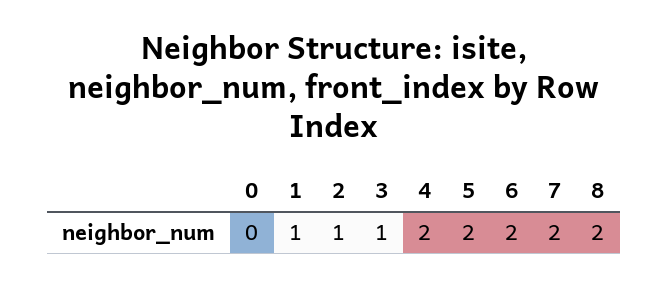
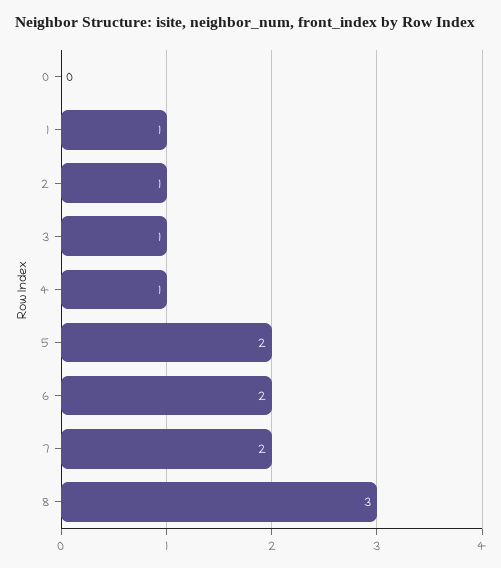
4: 2 -> 1
8: 2 -> 3

